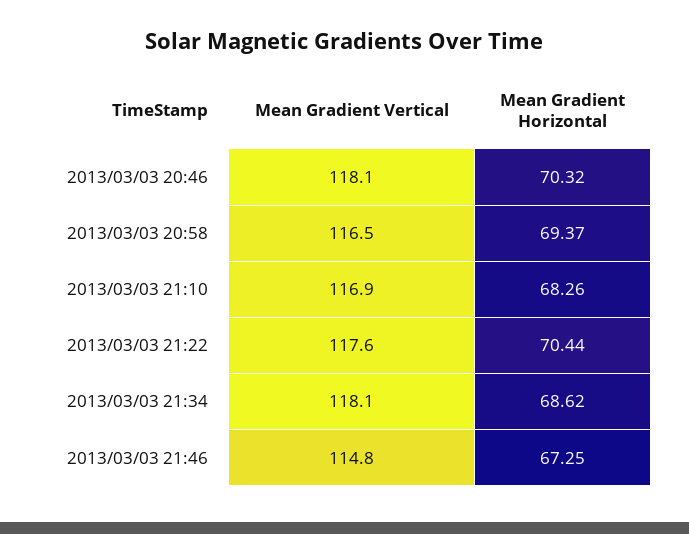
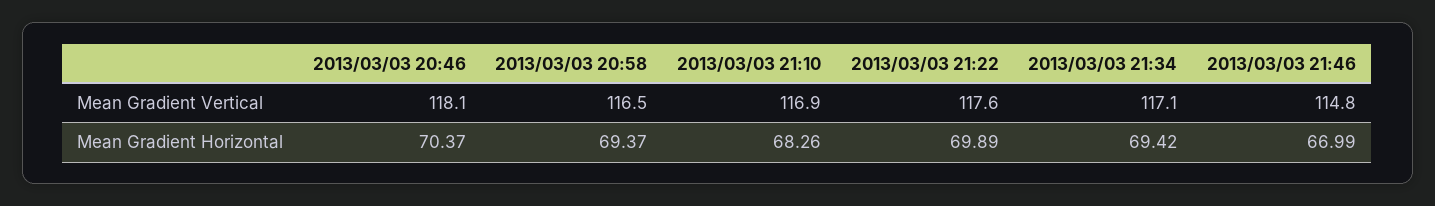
Mean Gradient Horizontal, 2013/03/03 20:46: 70.32 -> 70.37
Mean Gradient Horizontal, 2013/03/03 21:22: 70.44 -> 69.89
Mean Gradient Vertical, 2013/03/03 21:34: 118.1 -> 117.1
Mean Gradient Horizontal, 2013/03/03 21:34: 68.62 -> 69.42
Mean Gradient Horizontal, 2013/03/03 21:46: 67.25 -> 66.99

